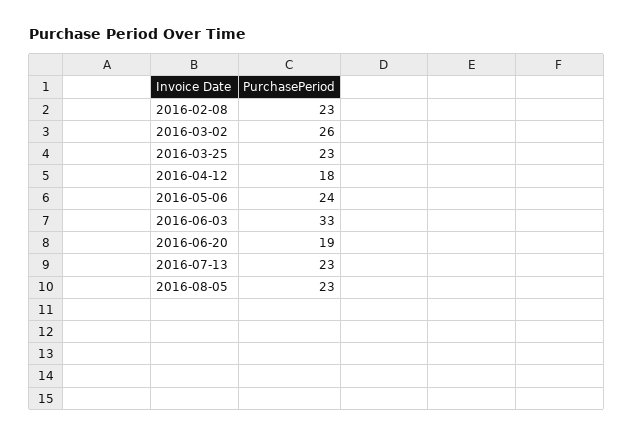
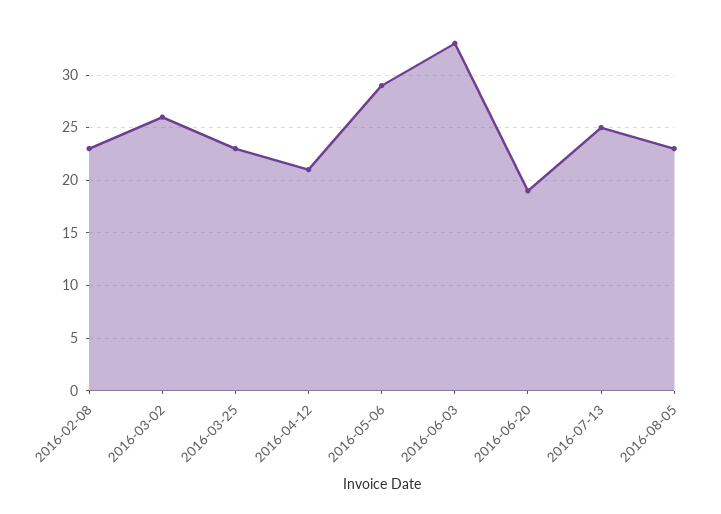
2016-04-12: 18 -> 21
2016-05-06: 24 -> 29
2016-07-13: 23 -> 25

